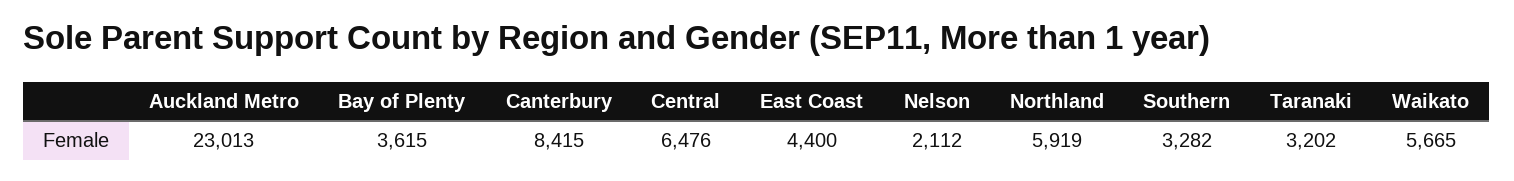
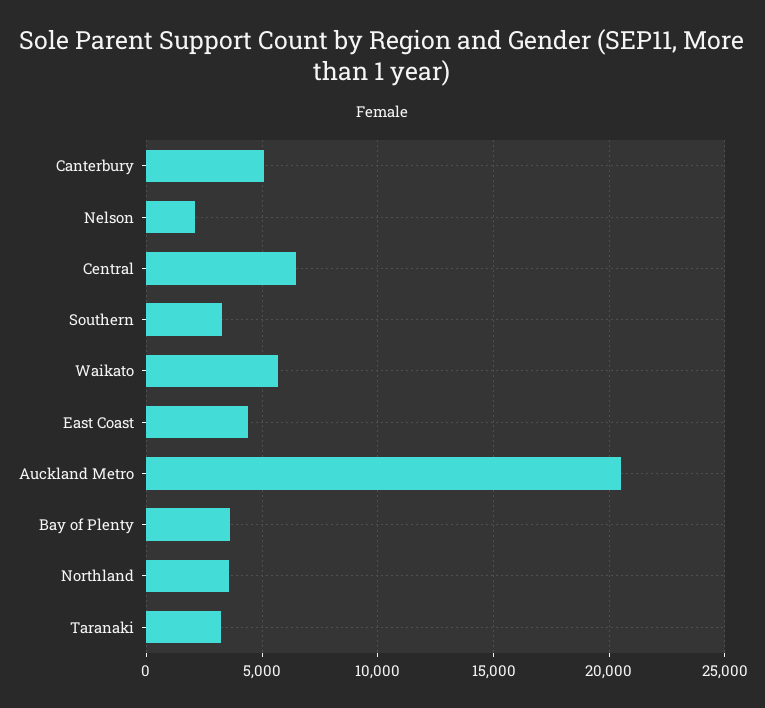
Auckland Metro: 23013 -> 20500
Canterbury: 8415 -> 5000
Northland: 5919 -> 3500

